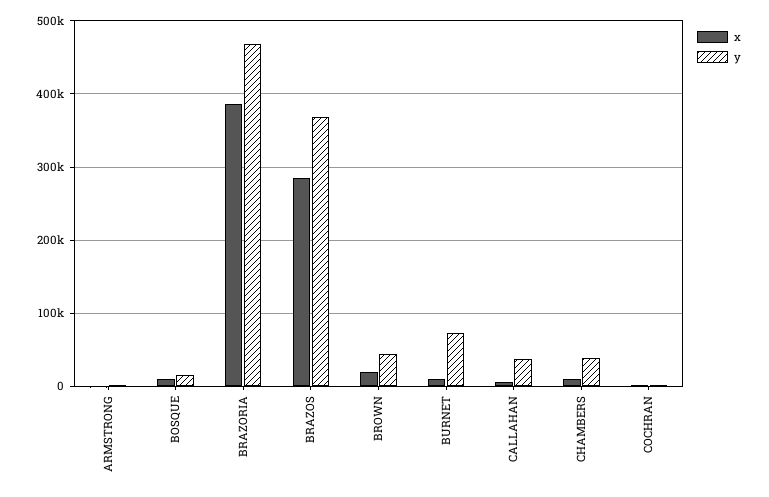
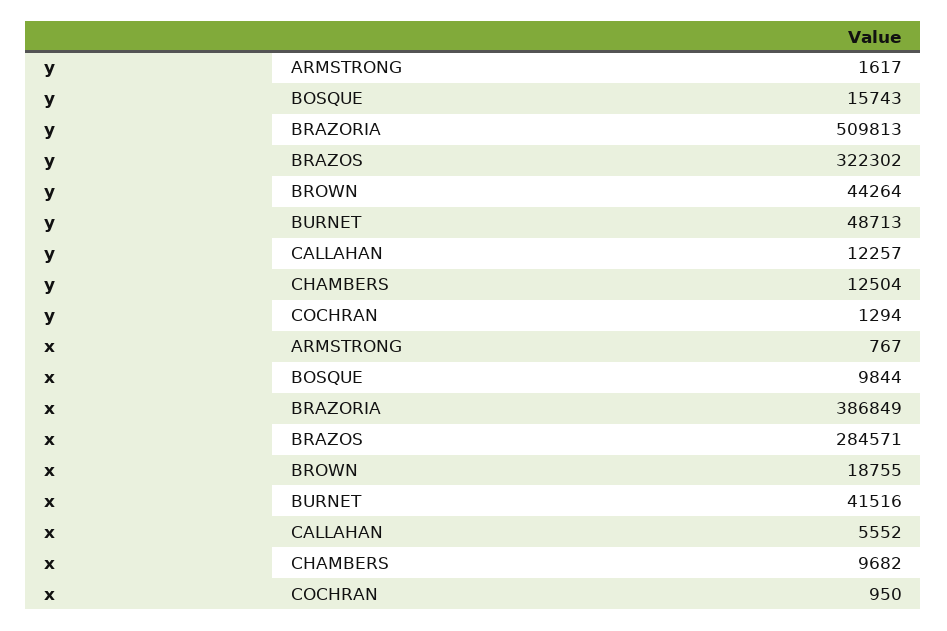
y, BRAZORIA: 470000 -> 509813
y, BRAZOS: 370000 -> 322302
x, BURNET: 10000 -> 41516
y, BURNET: 70000 -> 48713
y, CALLAHAN: 40000 -> 12257
y, CHAMBERS: 40000 -> 12504

